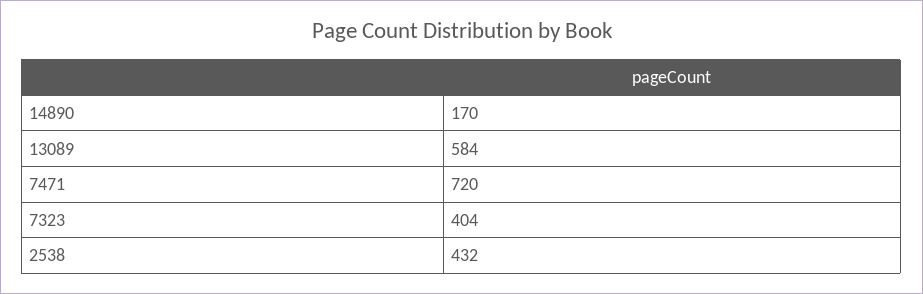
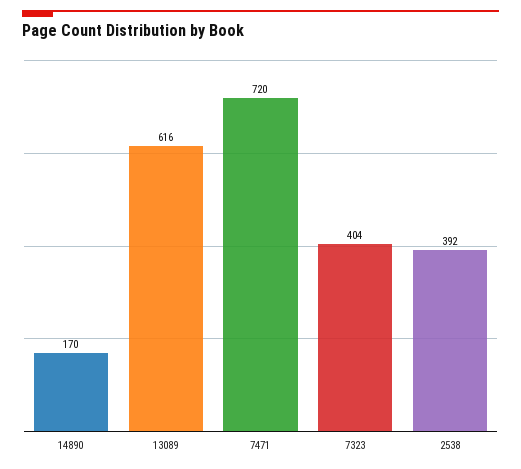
13089: 584 -> 616
2538: 432 -> 392

